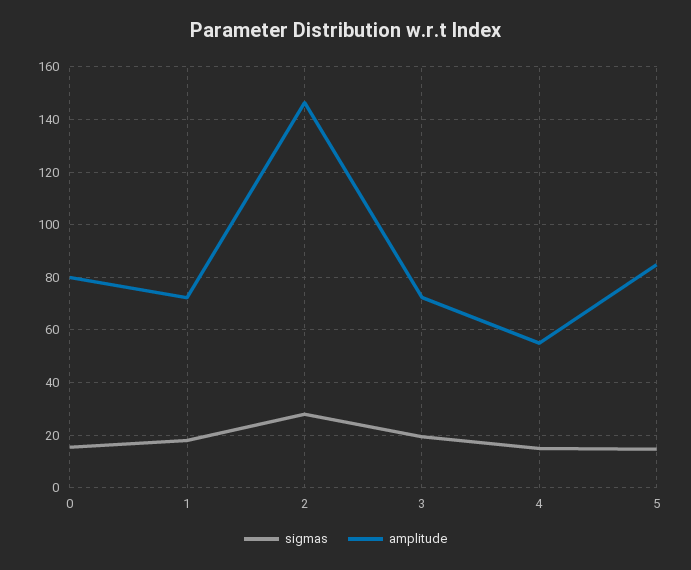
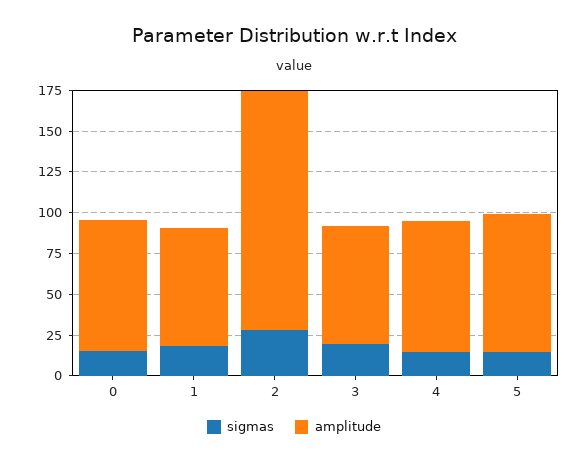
amplitude, 4: 55 -> 80

